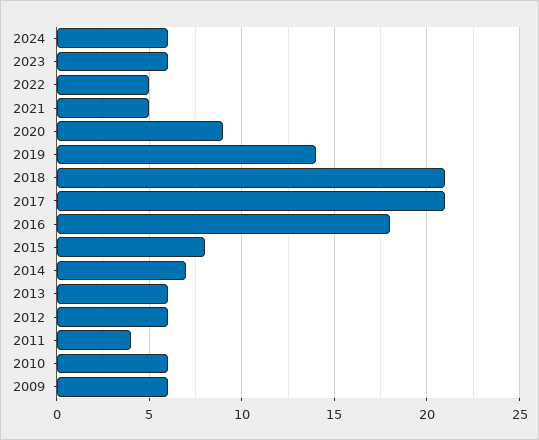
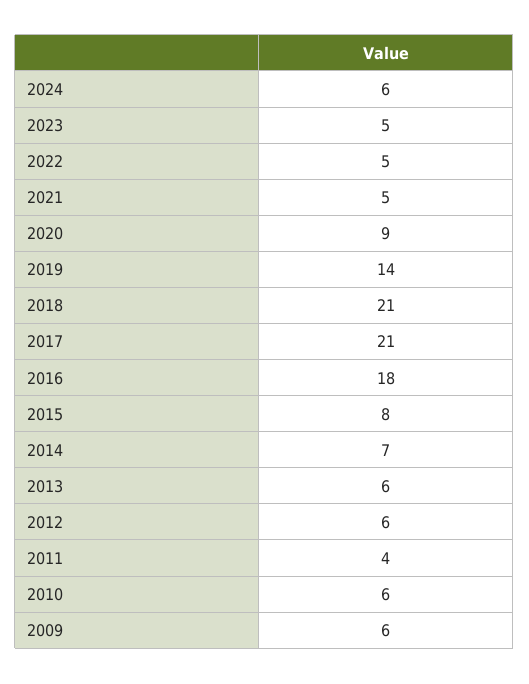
2023: 6 -> 5

